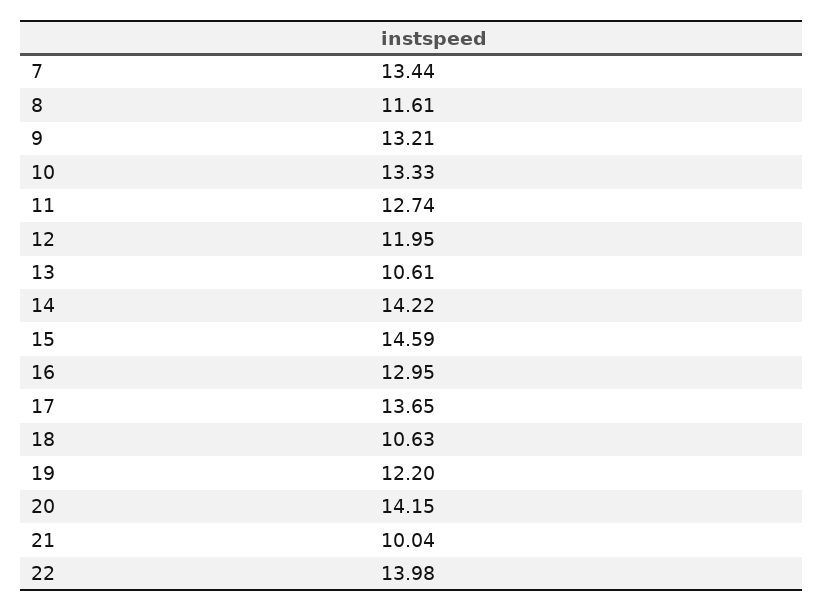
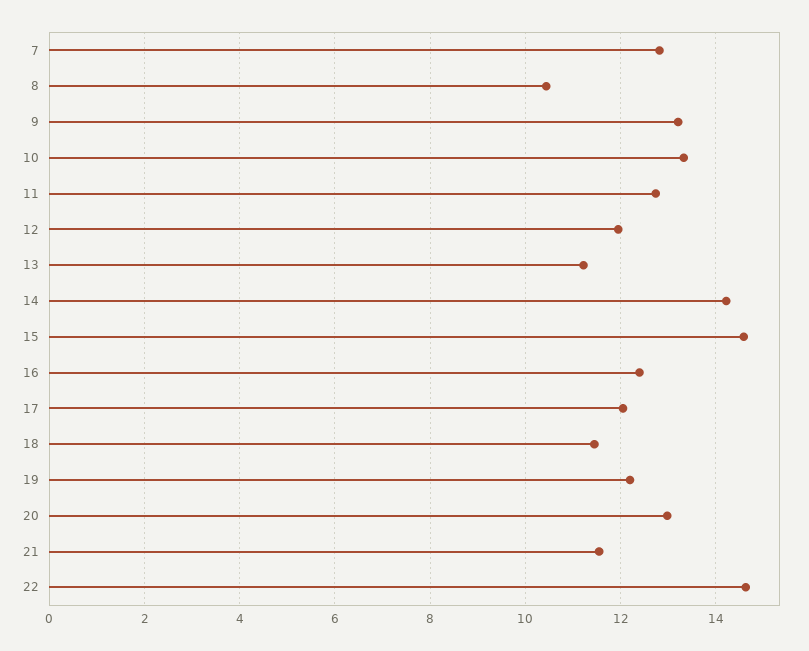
7: 13.44 -> 12.8
8: 11.61 -> 10.4
13: 10.61 -> 11.2
16: 12.95 -> 12.4
17: 13.65 -> 12
18: 10.63 -> 11.4
20: 14.15 -> 13
21: 10.04 -> 11.6
22: 13.98 -> 14.6

